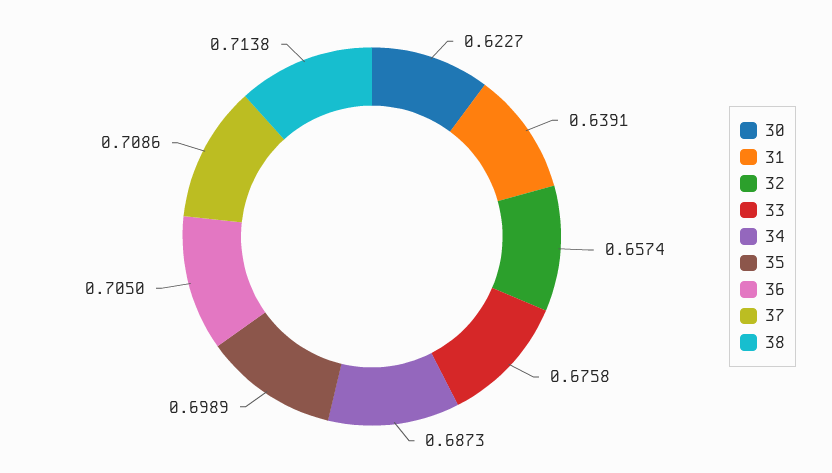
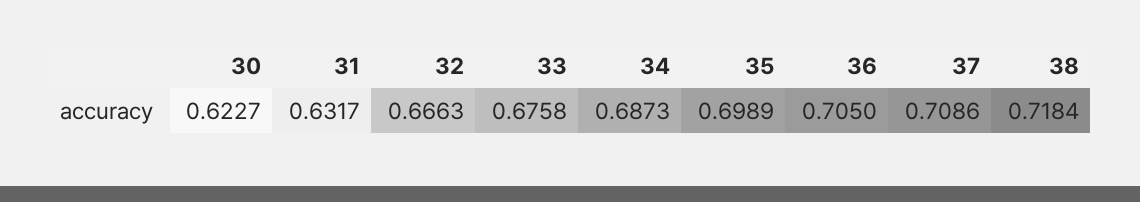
31: 0.6391 -> 0.6317
32: 0.6574 -> 0.6663
38: 0.7138 -> 0.7184

